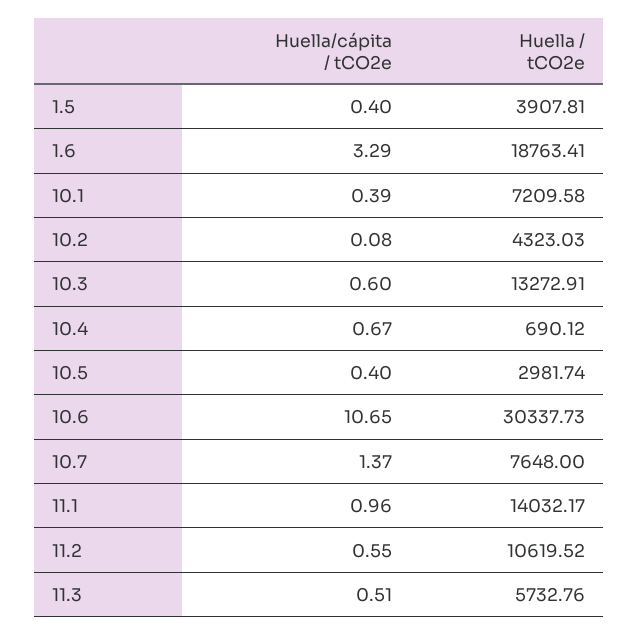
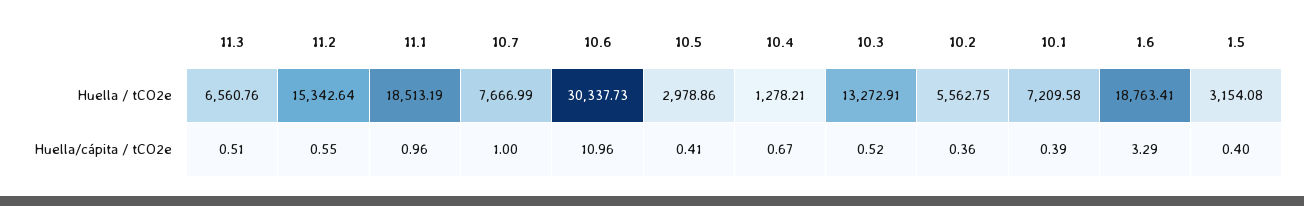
Huella / tCO2e, 1.5: 3907.81 -> 3154.08
Huella/cápita / tCO2e, 10.2: 0.08 -> 0.36
Huella / tCO2e, 10.2: 4323.03 -> 5562.75
Huella/cápita / tCO2e, 10.3: 0.6 -> 0.52
Huella / tCO2e, 10.4: 690.12 -> 1278.21
Huella/cápita / tCO2e, 10.5: 0.4 -> 0.41
Huella / tCO2e, 10.5: 2981.74 -> 2978.86
Huella/cápita / tCO2e, 10.6: 10.65 -> 10.96
Huella/cápita / tCO2e, 10.7: 1.37 -> 1
Huella / tCO2e, 10.7: 7648 -> 7666.99
Huella / tCO2e, 11.1: 14032.17 -> 18513.19
Huella / tCO2e, 11.2: 10619.52 -> 15342.64
Huella / tCO2e, 11.3: 5732.76 -> 6560.76

